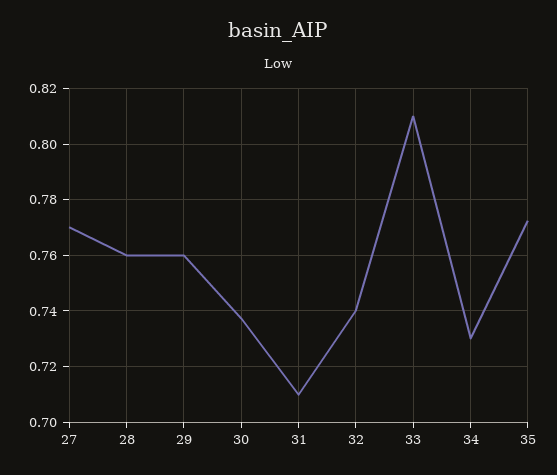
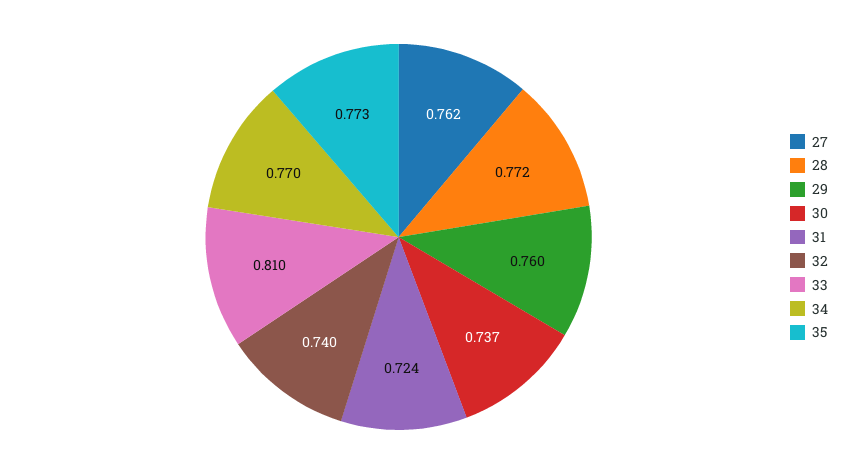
27: 0.77 -> 0.762
28: 0.76 -> 0.772
31: 0.71 -> 0.724
34: 0.73 -> 0.77

